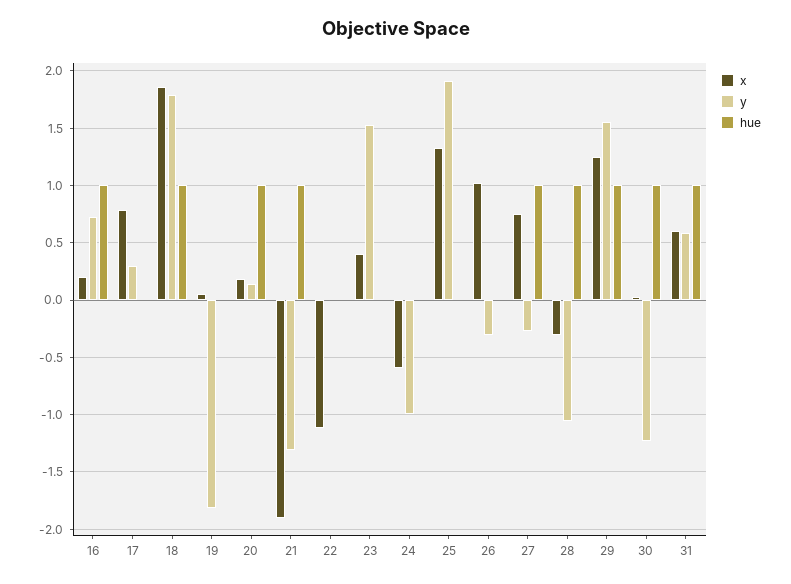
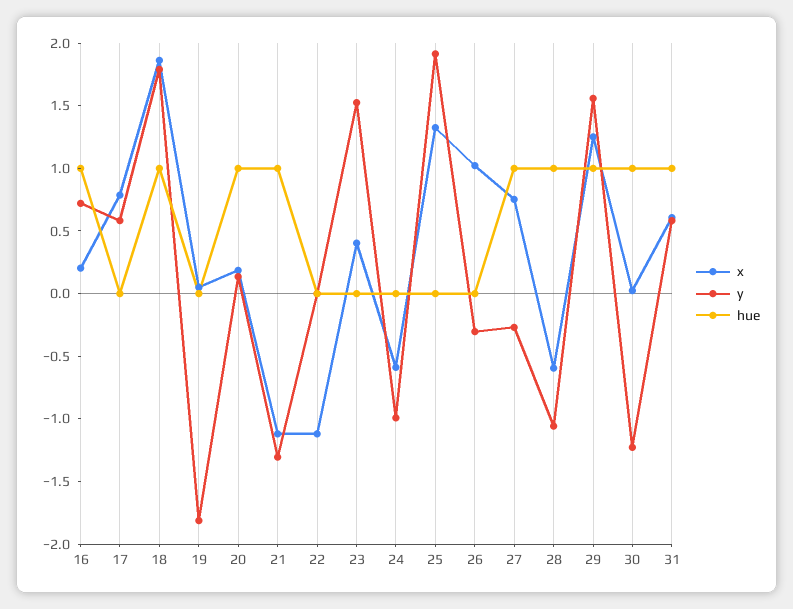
y, 17: 0.3 -> 0.6
x, 21: -1.9 -> -1.1
x, 28: -0.3 -> -0.6

